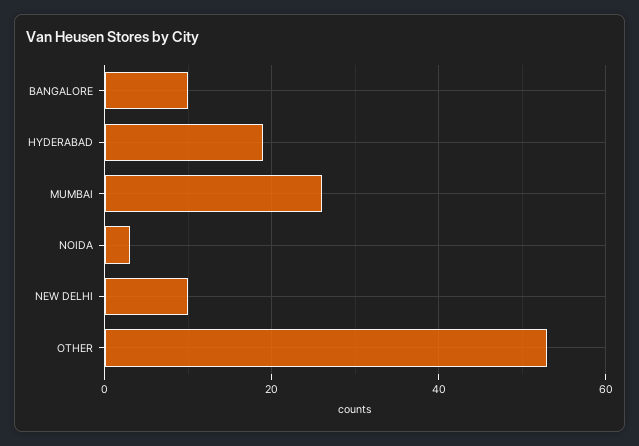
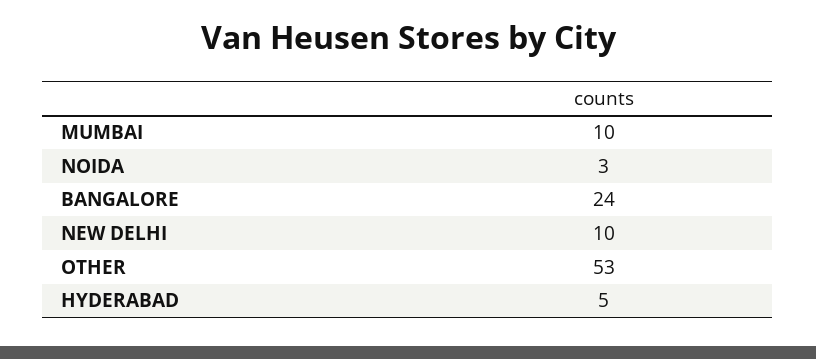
BANGALORE: 10 -> 24
HYDERABAD: 20 -> 5
MUMBAI: 25 -> 10

